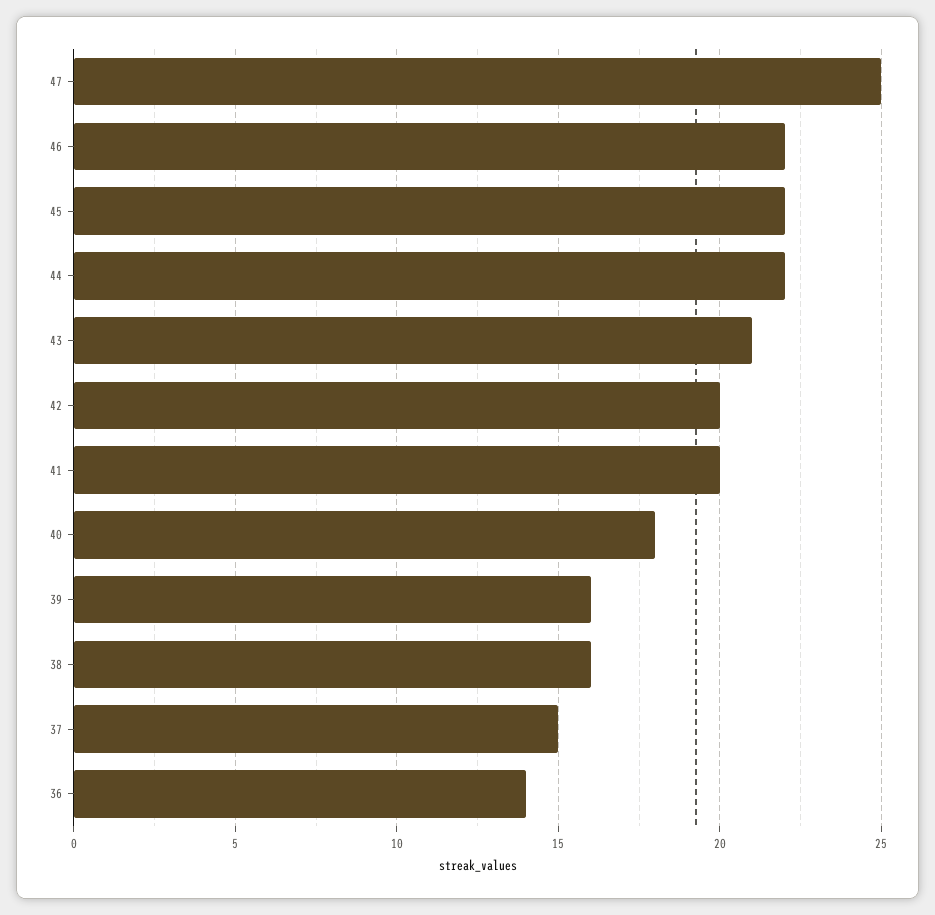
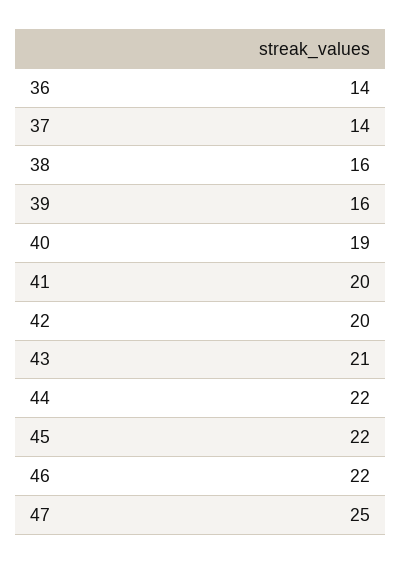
40: 18 -> 19
37: 15 -> 14

